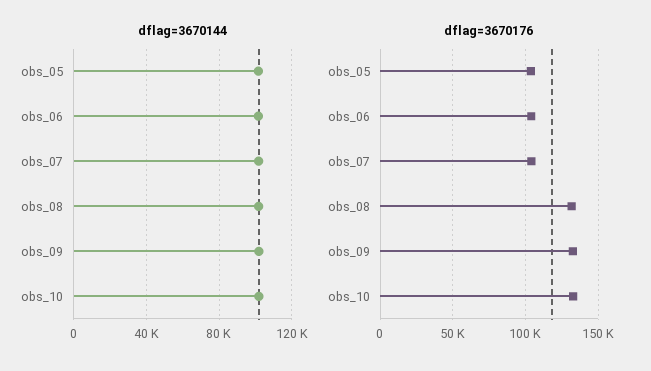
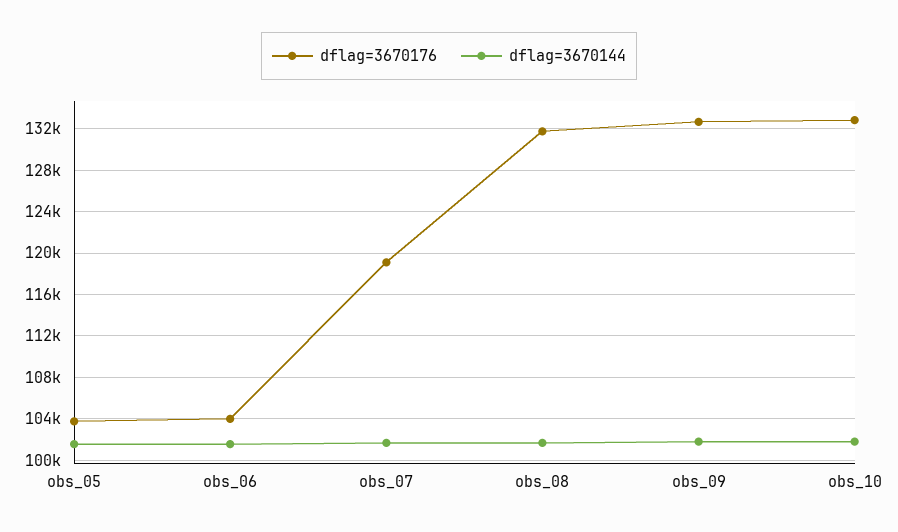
dflag=3670176, obs_07: 105000 -> 119000

